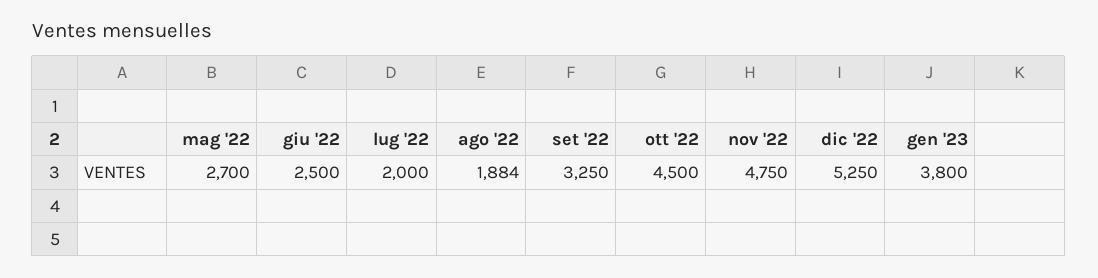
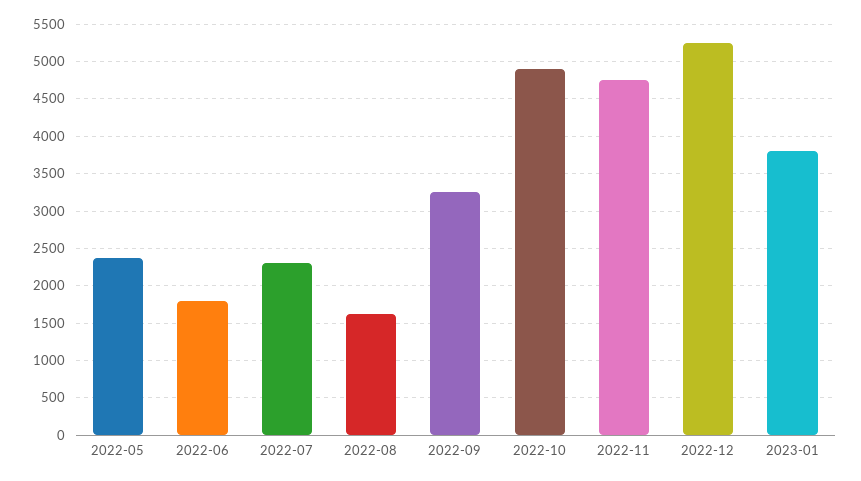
mag '22: 2700 -> 2400
giu '22: 2500 -> 1800
lug '22: 2000 -> 2300
ago '22: 1884 -> 1600
ott '22: 4500 -> 4900

